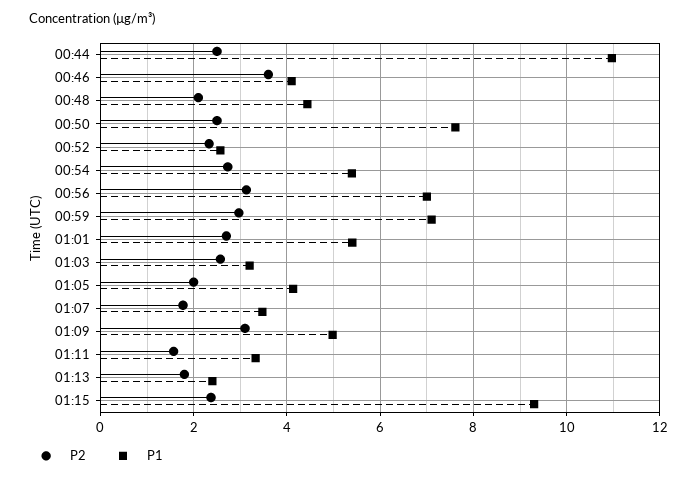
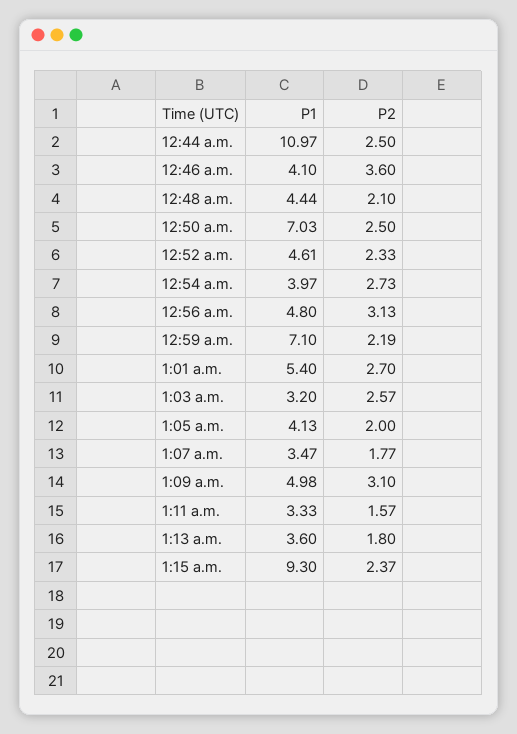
P1, 00:50: 7.6 -> 7.03
P1, 00:52: 2.6 -> 4.61
P1, 00:54: 5.4 -> 3.97
P1, 00:56: 7 -> 4.8
P2, 00:59: 3 -> 2.19
P1, 01:13: 2.4 -> 3.6

